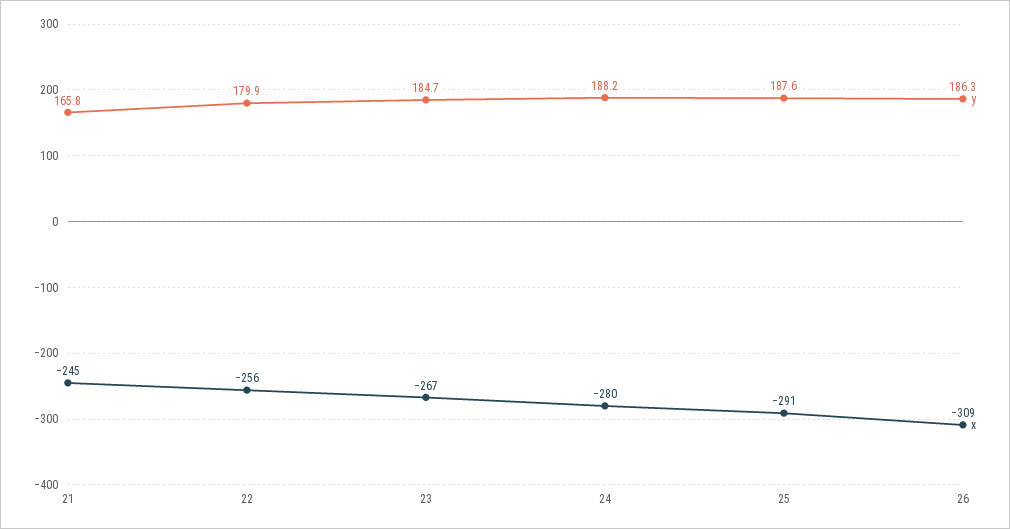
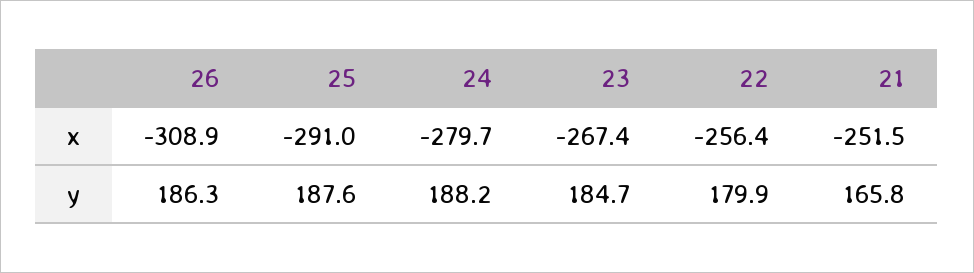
x, 21: -245 -> -251.5

